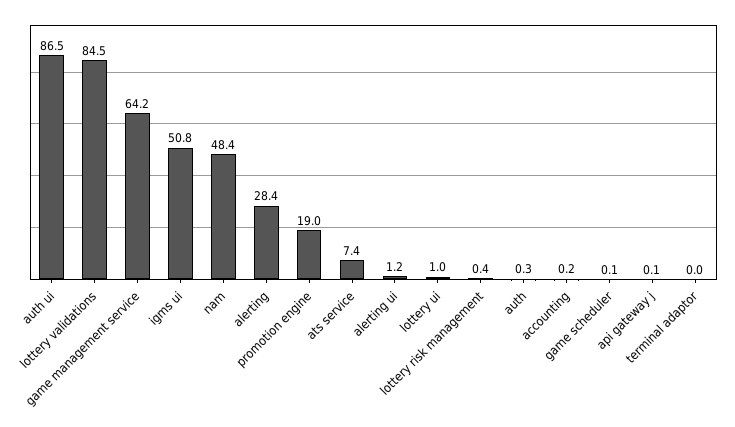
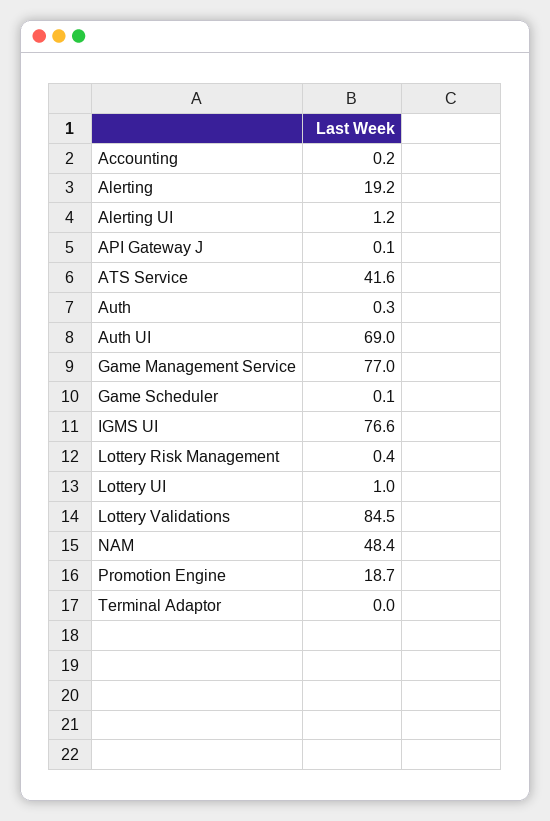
auth ui: 86.5 -> 69
game management service: 64.2 -> 77
igms ui: 50.8 -> 76.6
alerting: 28.4 -> 19.2
promotion engine: 19 -> 18.7
ats service: 7.4 -> 41.6

